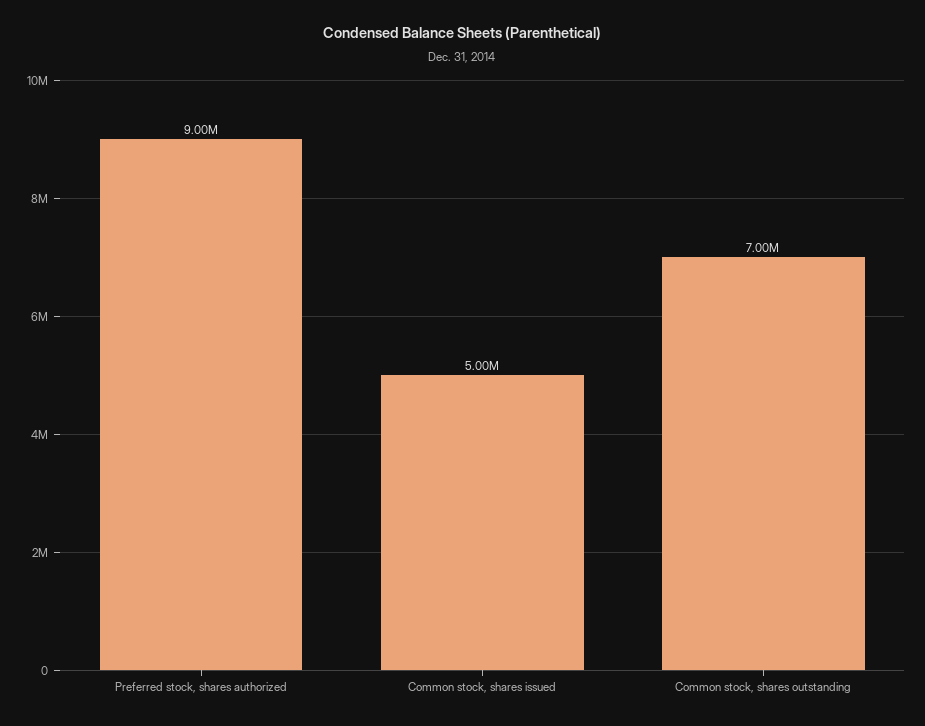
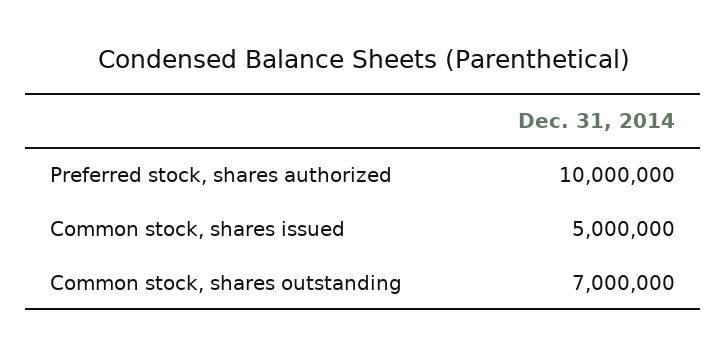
Preferred stock, shares authorized: 9000000 -> 10000000

